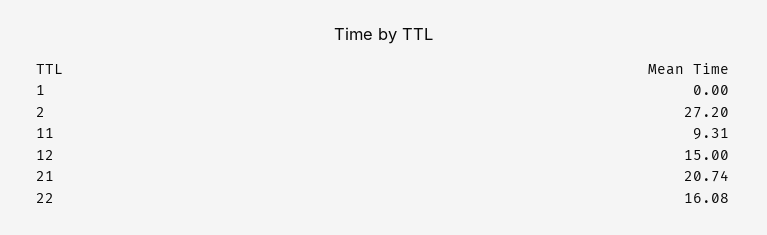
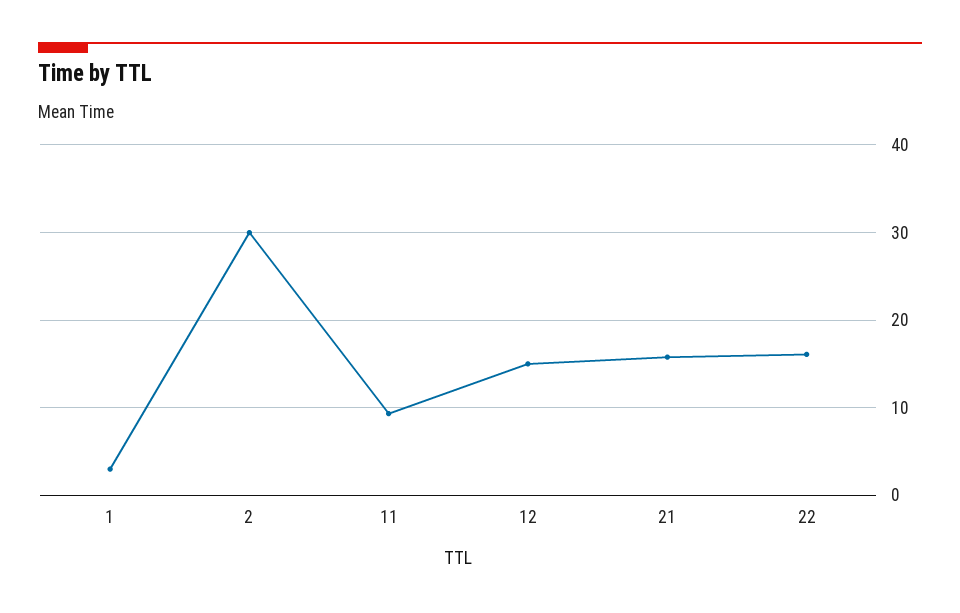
1: 0 -> 3
2: 27.2 -> 30
21: 20.74 -> 16

